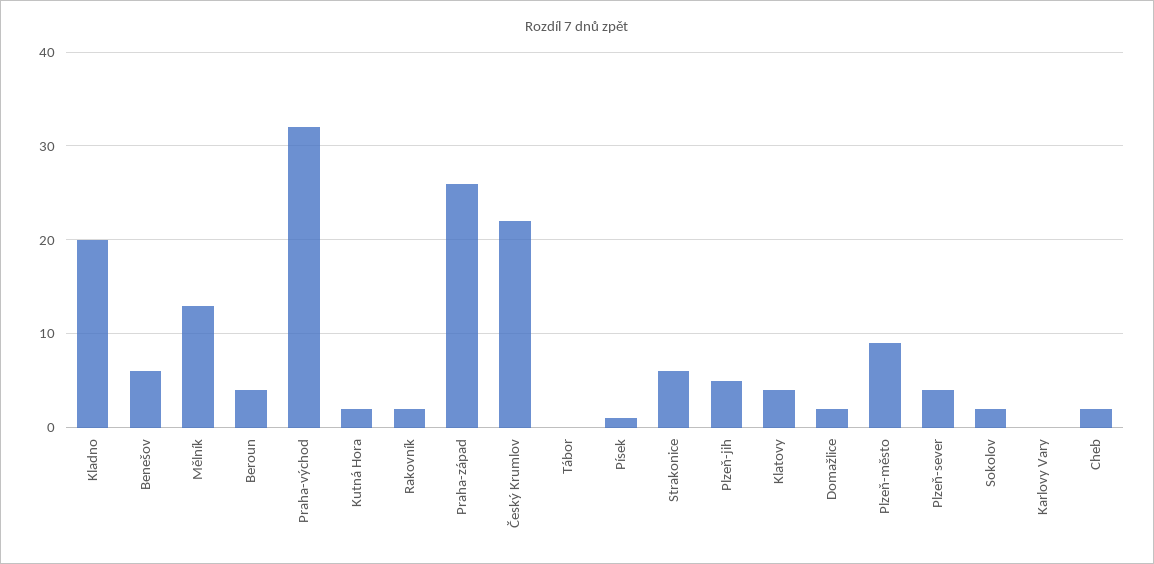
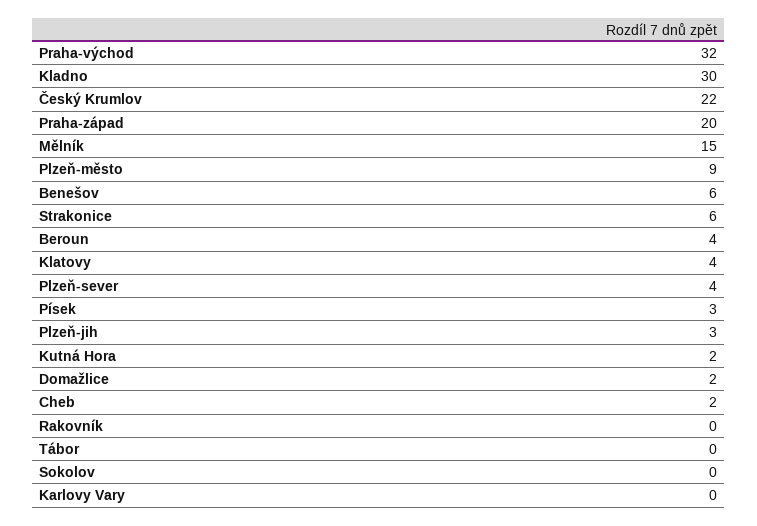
Kladno: 20 -> 30
Mělník: 13 -> 15
Rakovník: 2 -> 0
Praha-západ: 26 -> 20
Písek: 1 -> 3
Plzeň-jih: 5 -> 3
Sokolov: 2 -> 0

